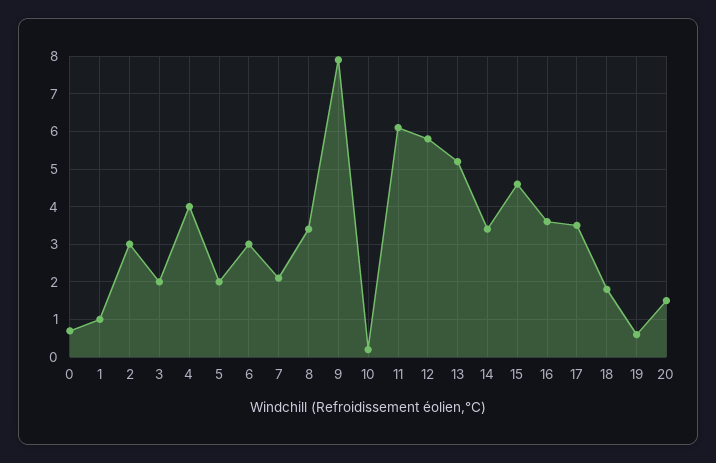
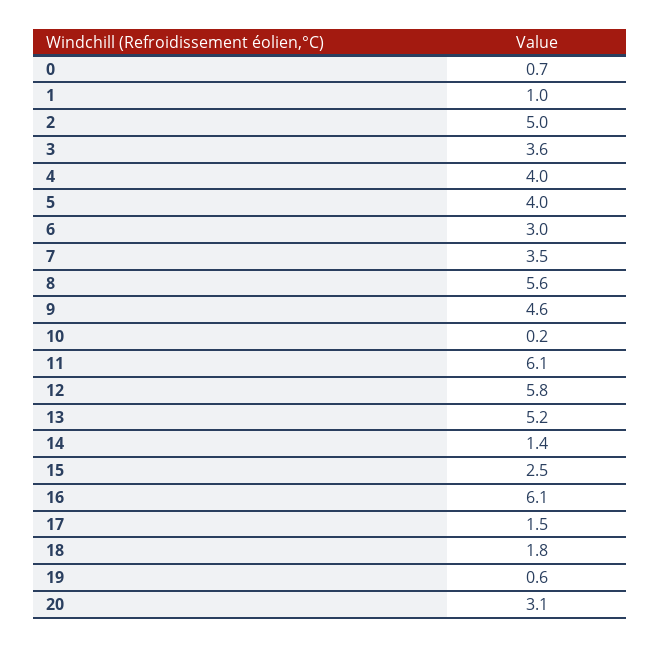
2: 3 -> 5
3: 2 -> 3.6
5: 2 -> 4
7: 2 -> 3.5
8: 3.5 -> 5.6
9: 8 -> 4.6
14: 3.5 -> 1.4
15: 4.5 -> 2.5
16: 3.5 -> 6.1
17: 3.5 -> 1.5
20: 1.5 -> 3.1

